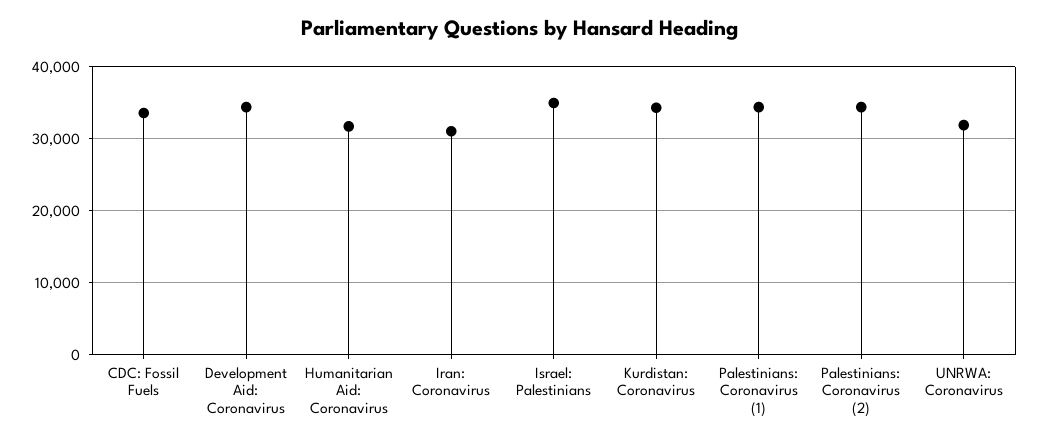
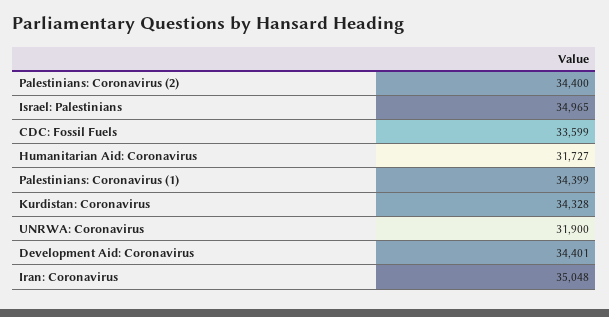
Iran: Coronavirus: 31000 -> 35048

